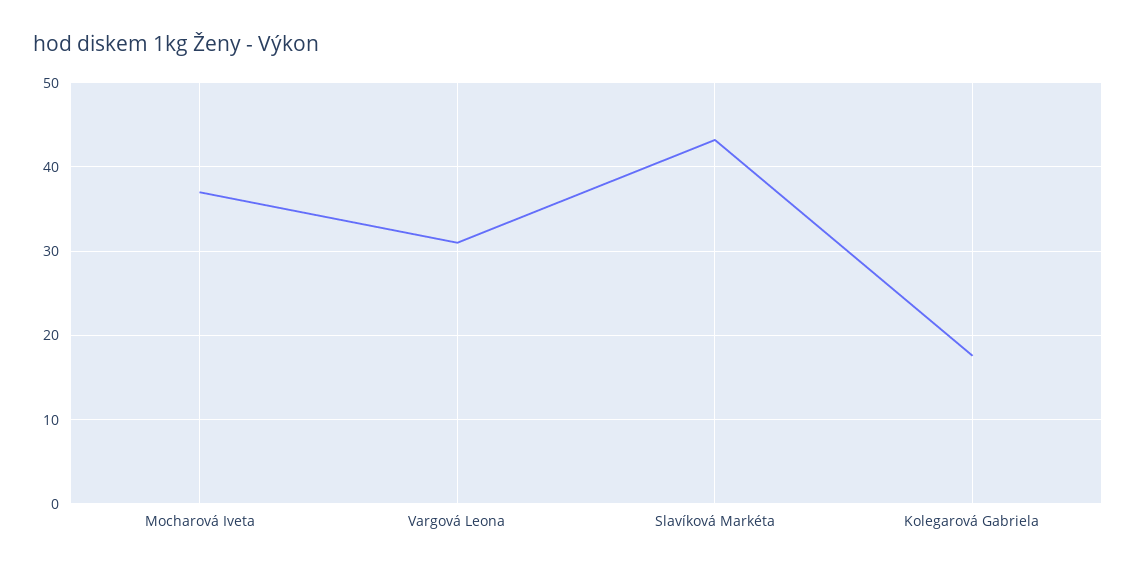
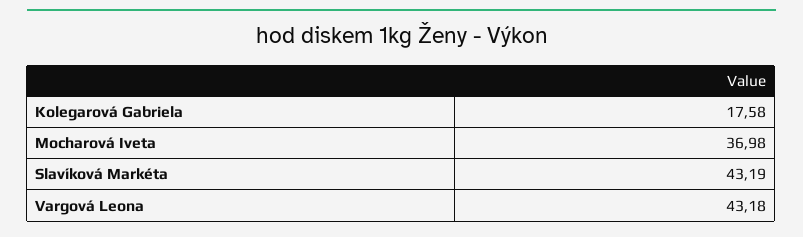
Vargová Leona: 31 -> 43.18

